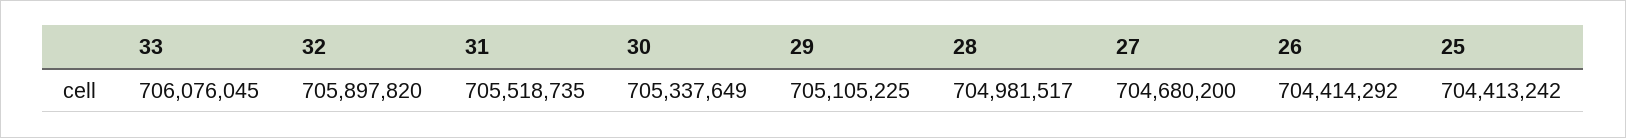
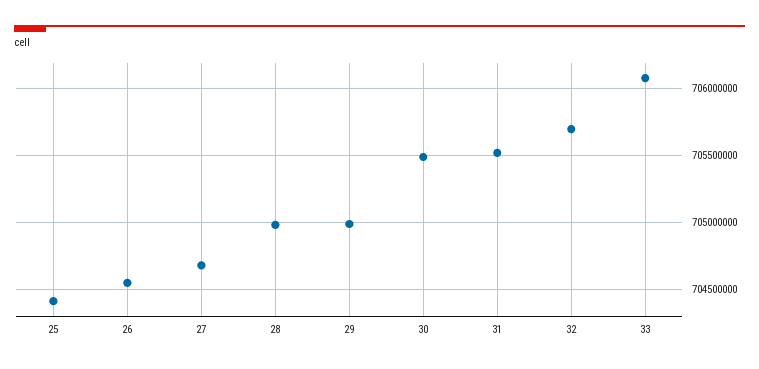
32: 705897820 -> 705700000
30: 705337649 -> 705500000
29: 705105225 -> 705000000
26: 704414292 -> 704550000

